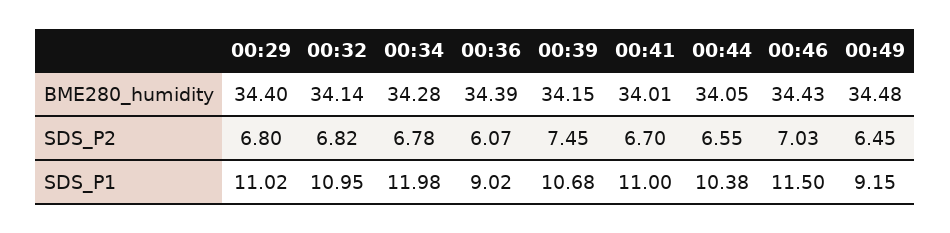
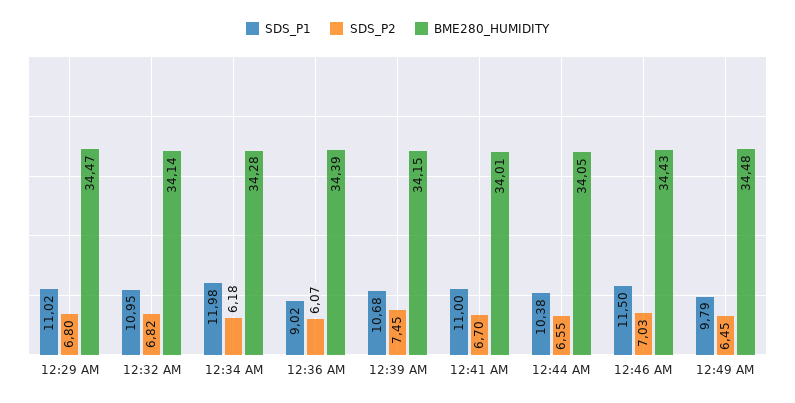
BME280_humidity, 00:29: 34.4 -> 34.47
SDS_P2, 00:34: 6.78 -> 6.18
SDS_P1, 00:49: 9.15 -> 9.79

